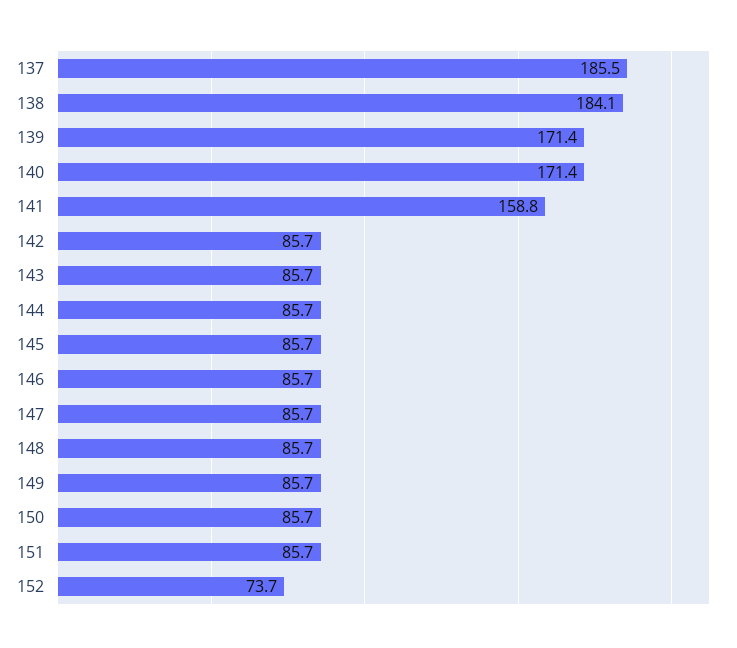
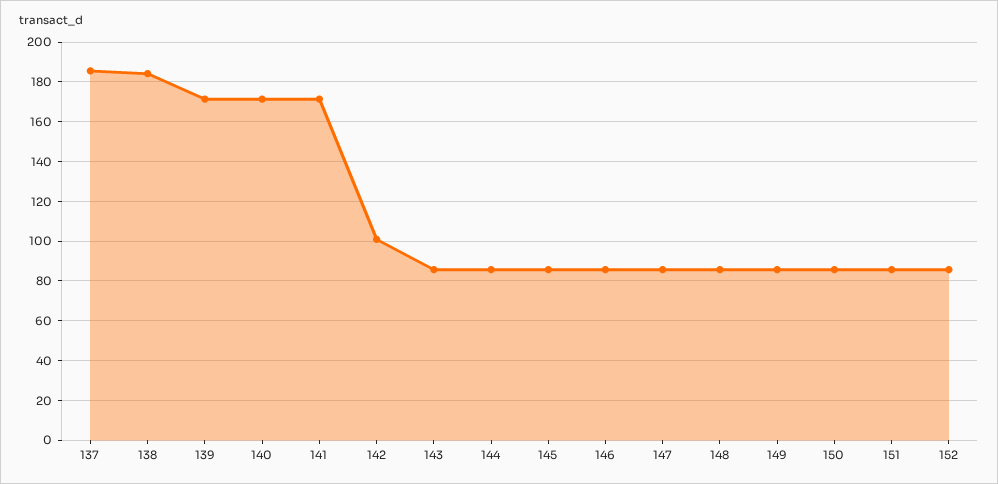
141: 158.8 -> 170
142: 85.7 -> 100
152: 73.7 -> 85

